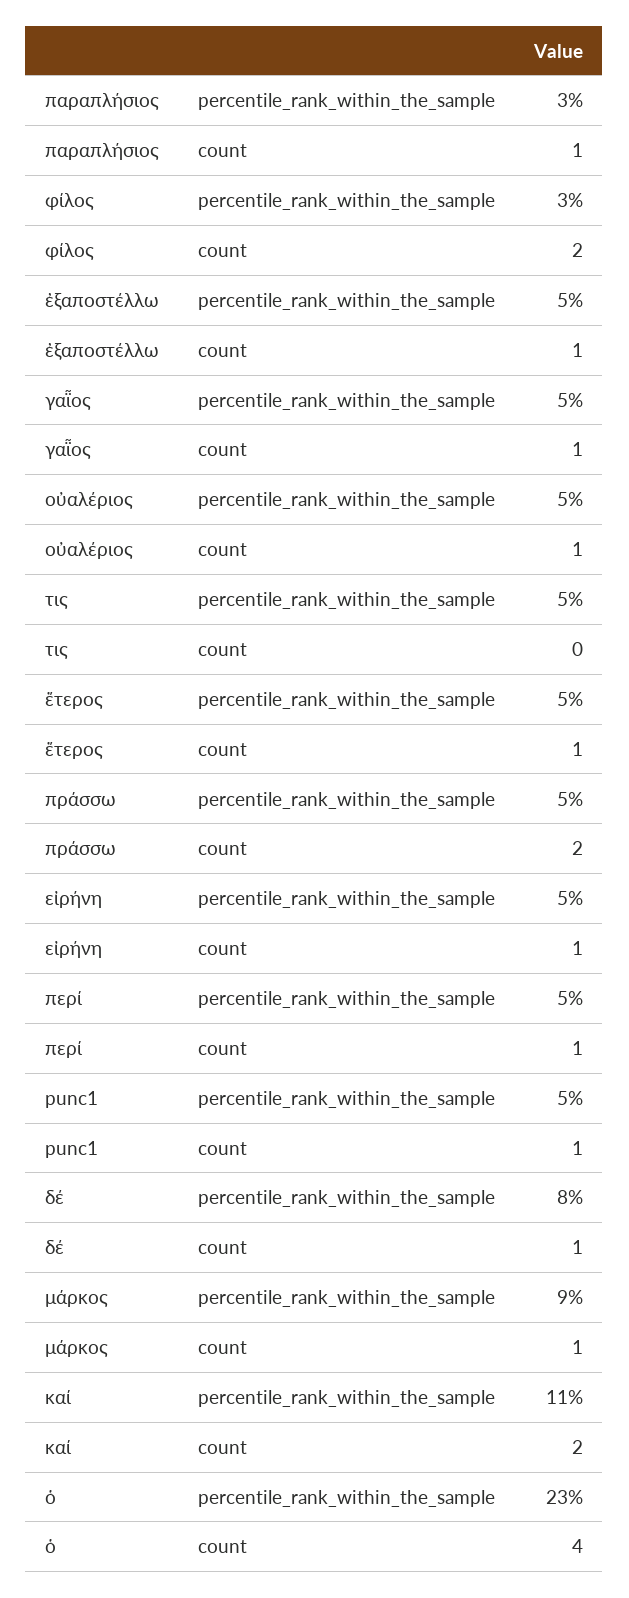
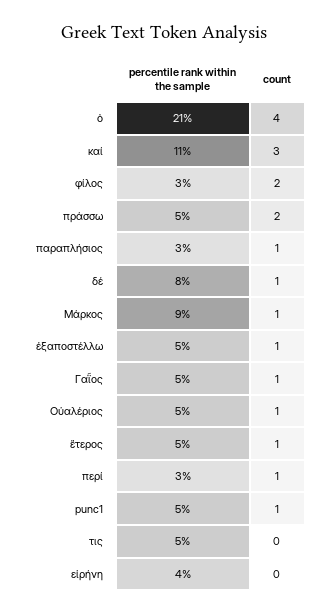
εἰρήνη, percentile_rank_within_the_sample: 5 -> 4
εἰρήνη, count: 1 -> 0
περί, percentile_rank_within_the_sample: 5 -> 3
καί, count: 2 -> 3
ὁ, percentile_rank_within_the_sample: 23 -> 21

